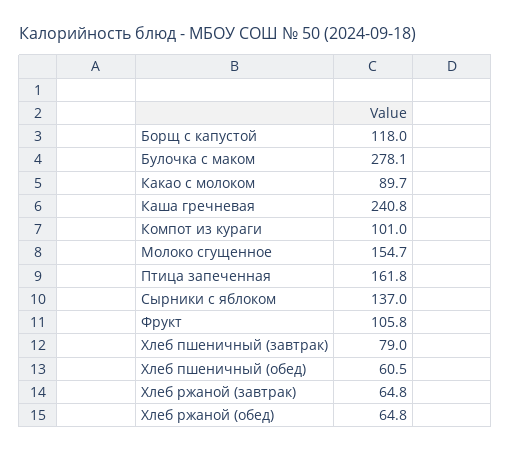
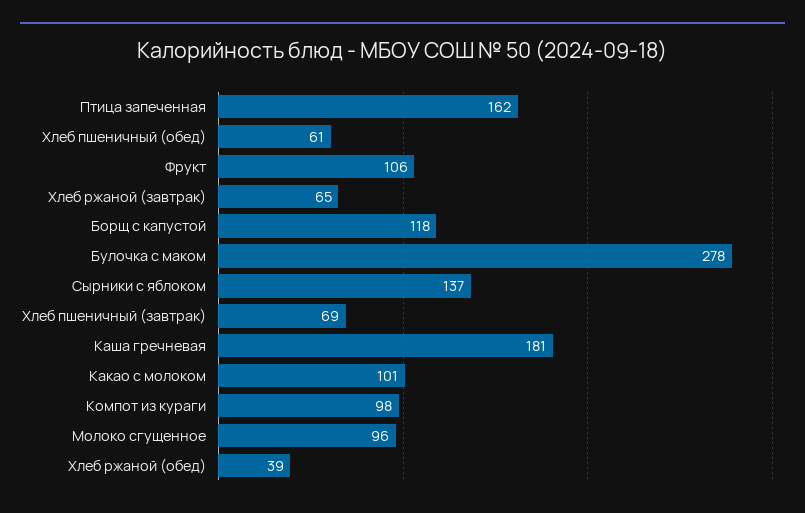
Какао с молоком: 89.7 -> 101
Каша гречневая: 240.8 -> 181
Компот из кураги: 101 -> 98
Молоко сгущенное: 154.7 -> 96
Хлеб пшеничный (завтрак): 79 -> 69
Хлеб ржаной (обед): 64.8 -> 39

